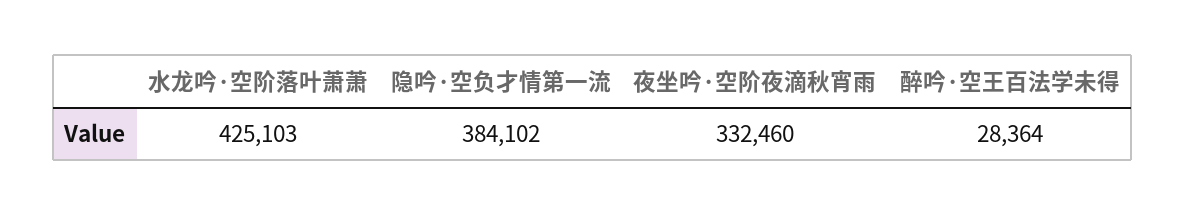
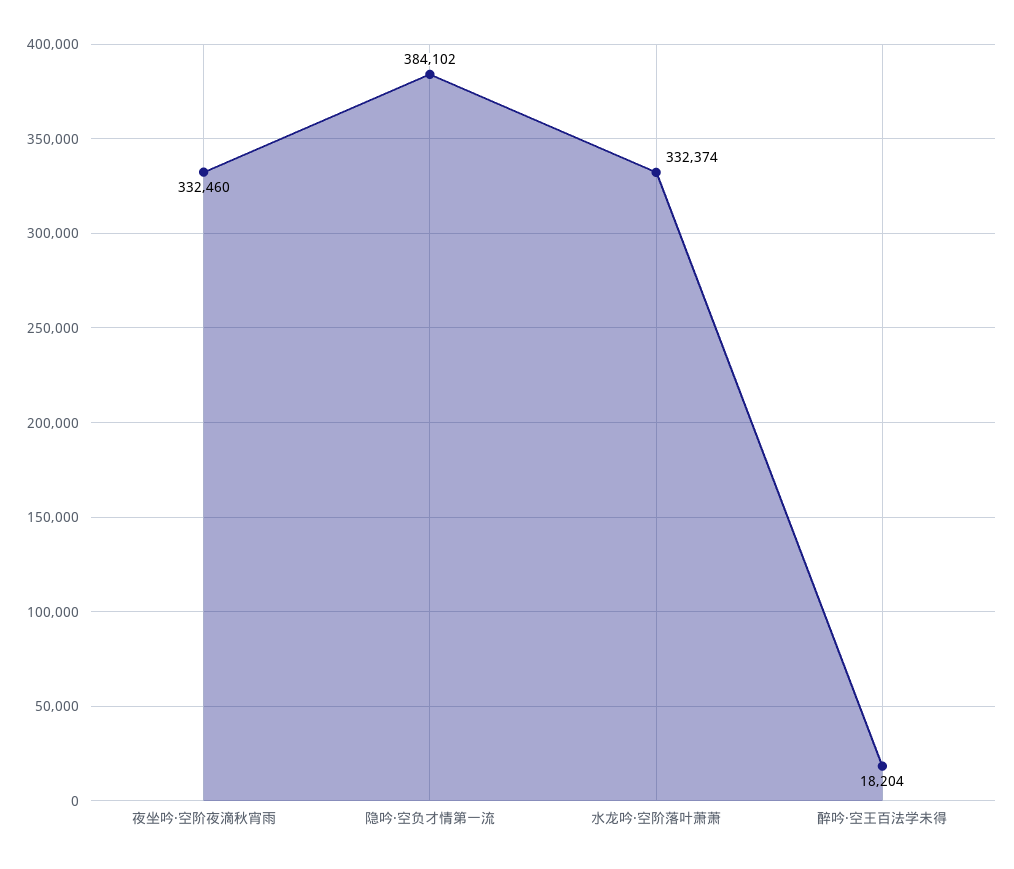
水龙吟·空阶落叶萧萧: 425103 -> 332374
醉吟·空王百法学未得: 28364 -> 18204

